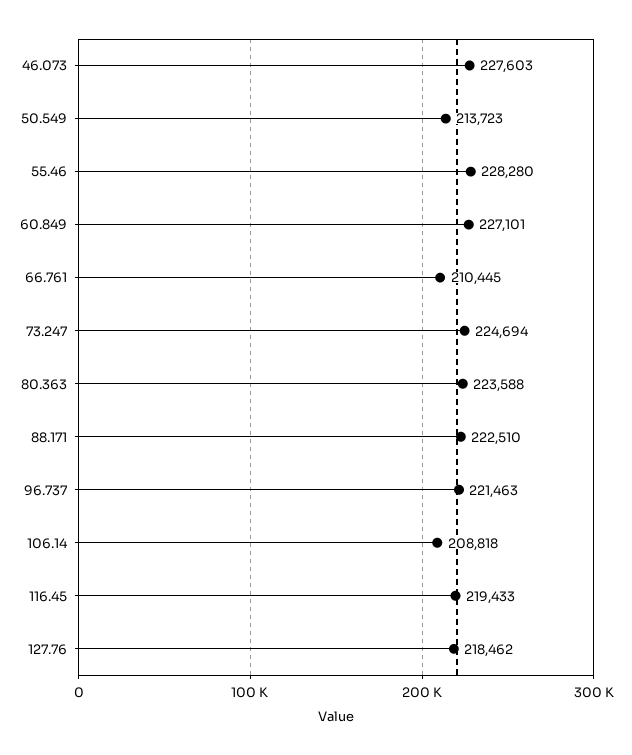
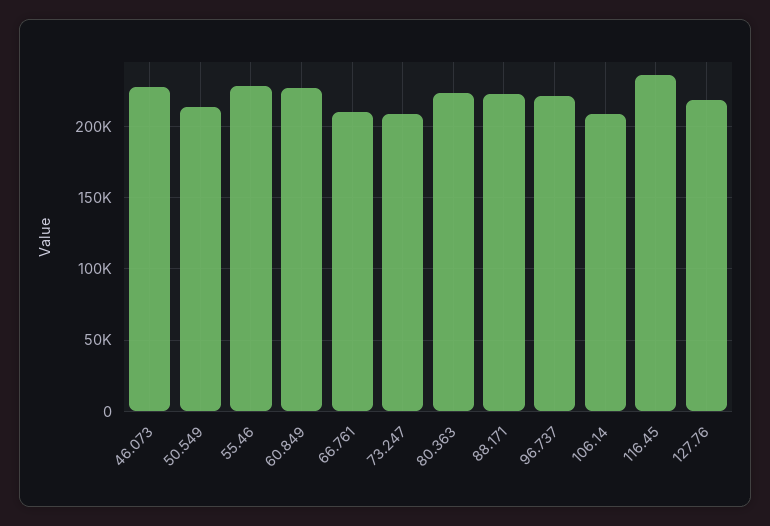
73.247: 224694 -> 210000
116.45: 219433 -> 235000

